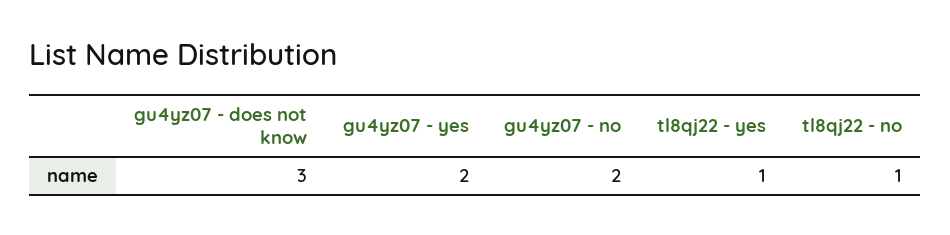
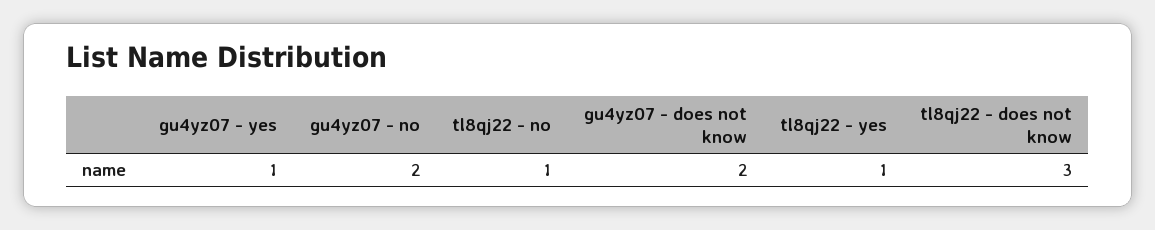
gu4yz07 - does not know: 3 -> 2
gu4yz07 - yes: 2 -> 1
tl8qj22 - does not know: none -> 3

